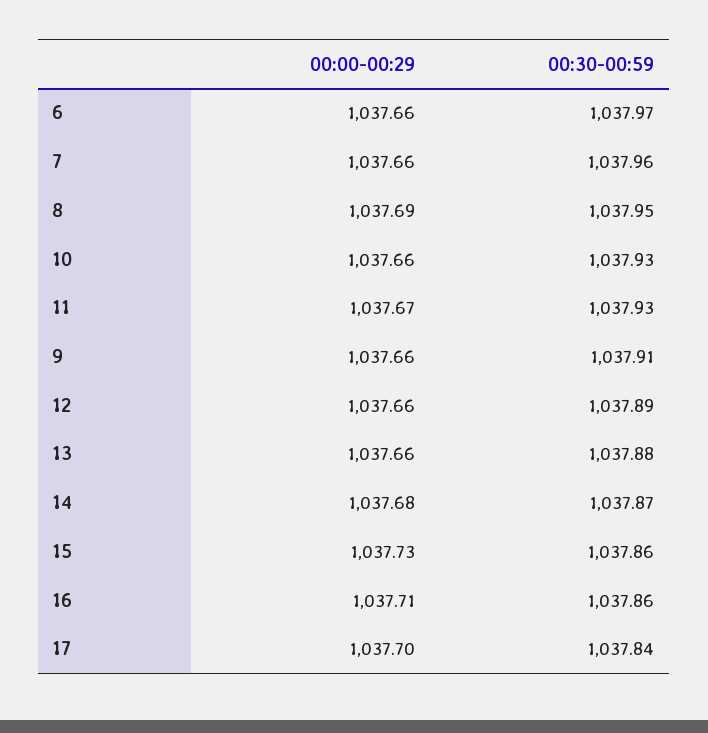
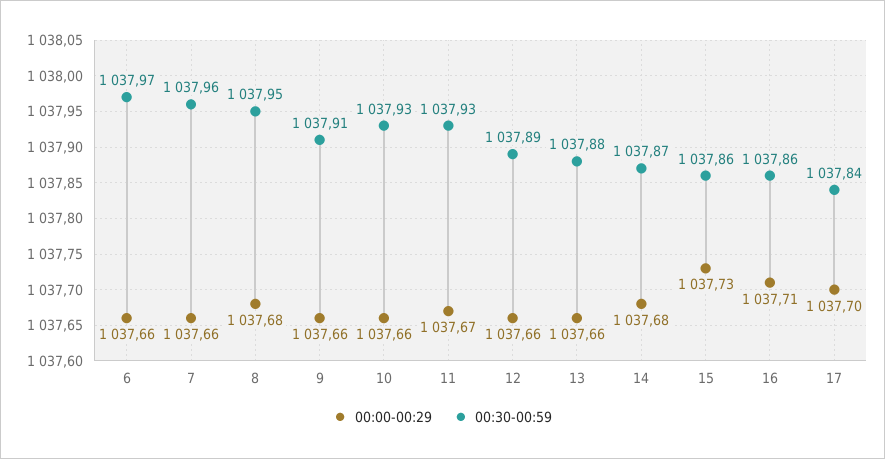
00:00-00:29, 8: 1037.69 -> 1037.68

